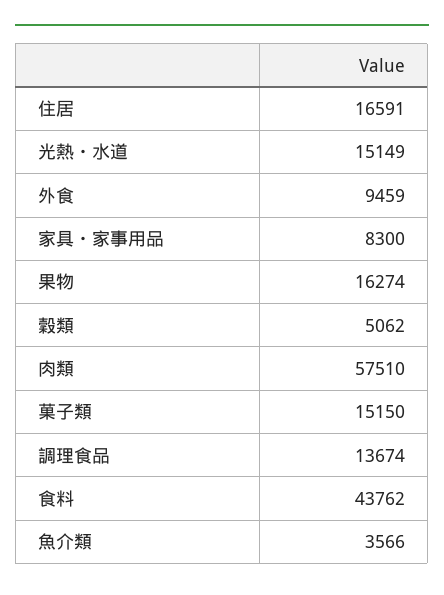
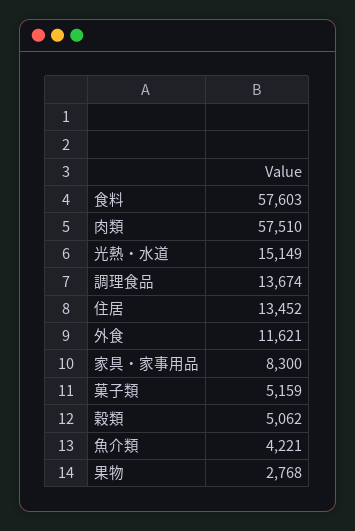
住居: 16591 -> 13452
外食: 9459 -> 11621
果物: 16274 -> 2768
菓子類: 15150 -> 5159
食料: 43762 -> 57603
魚介類: 3566 -> 4221

